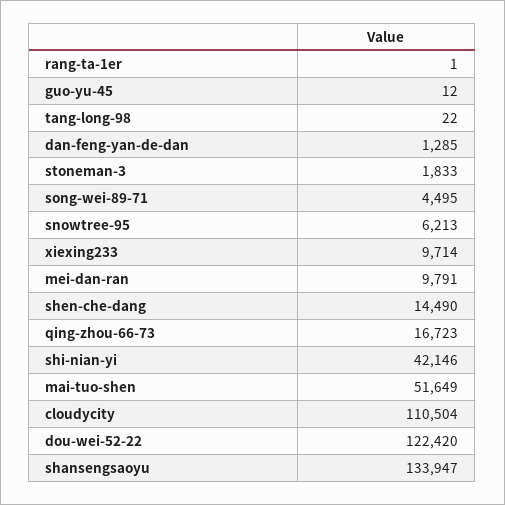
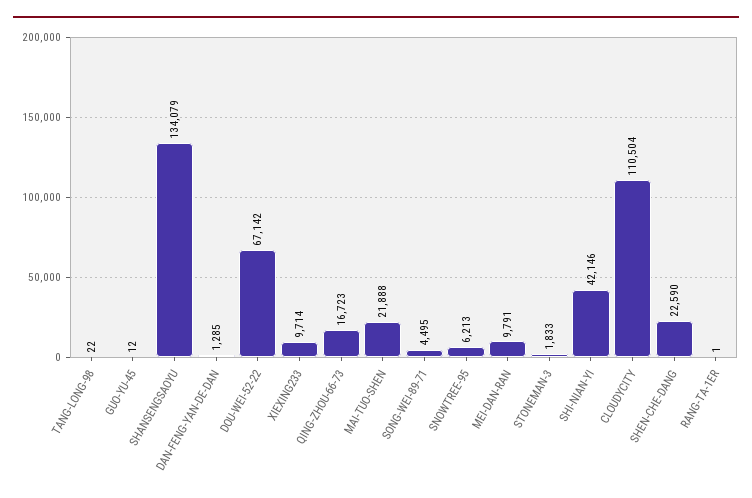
shen-che-dang: 14490 -> 22590
mai-tuo-shen: 51649 -> 21888
dou-wei-52-22: 122420 -> 67142
shansengsaoyu: 133947 -> 134079

